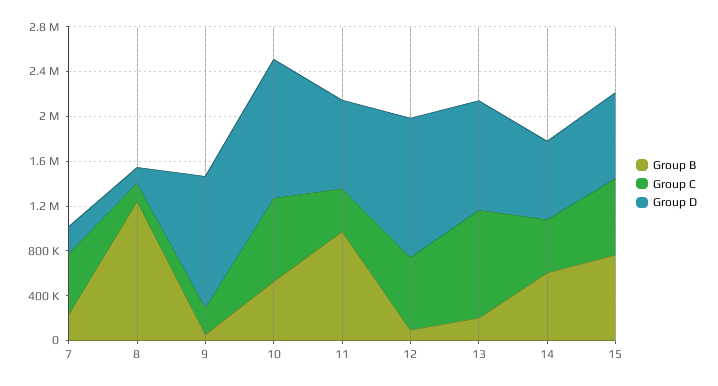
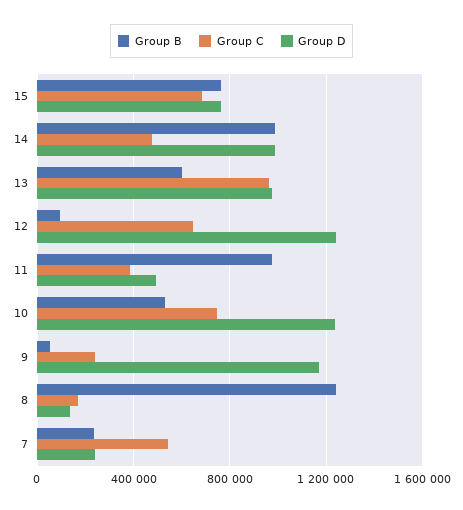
Group D, 11: 800000 -> 500000
Group B, 13: 200000 -> 600000
Group B, 14: 600000 -> 1000000
Group D, 14: 700000 -> 1000000

